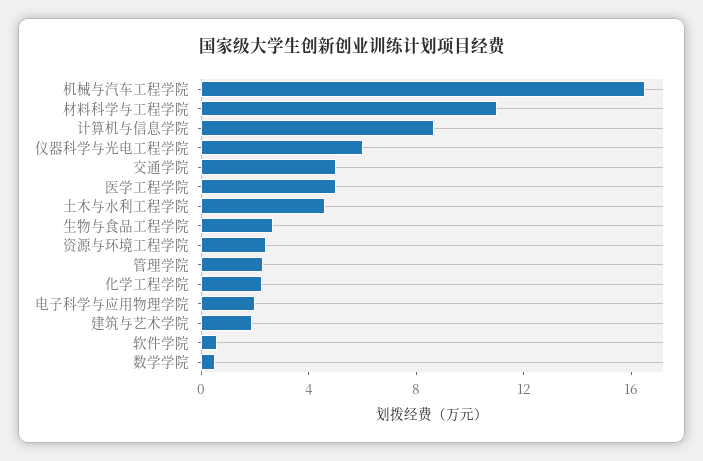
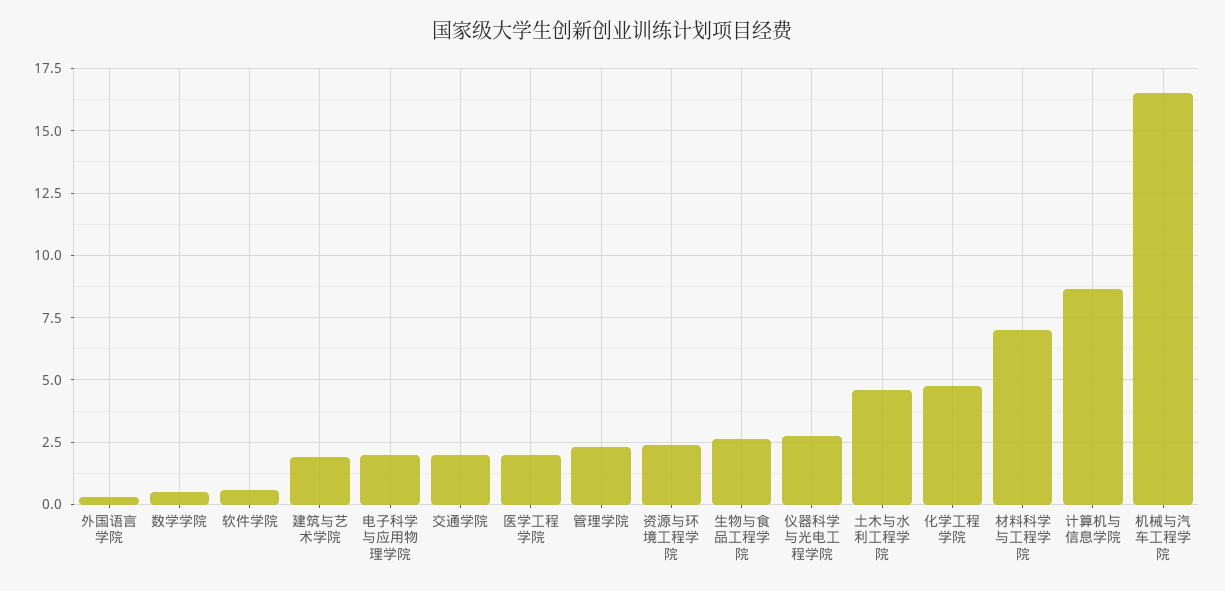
材料科学与工程学院: 11 -> 7
仪器科学与光电工程学院: 6 -> 2.75
交通学院: 5 -> 2
医学工程学院: 5 -> 2
化学工程学院: 2 -> 4.75
外国语言学院: none -> 0.25

